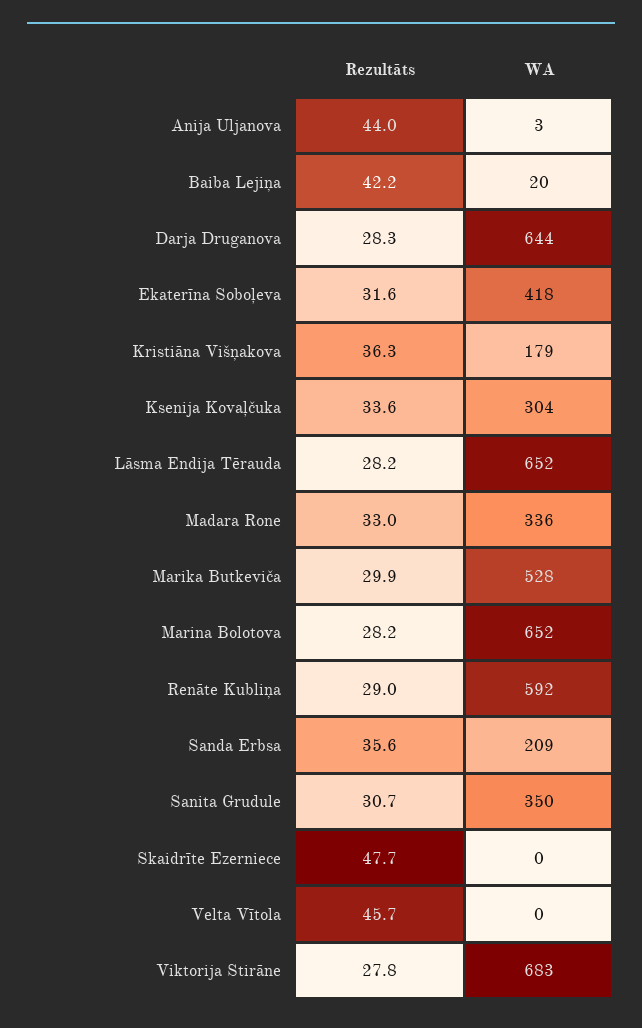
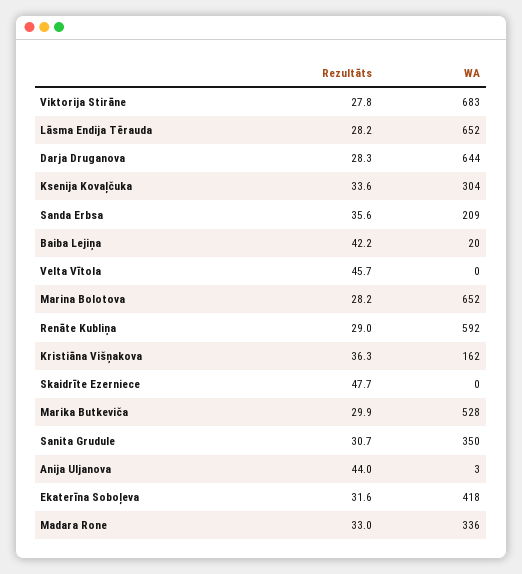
WA, Kristiāna Višņakova: 179 -> 162

